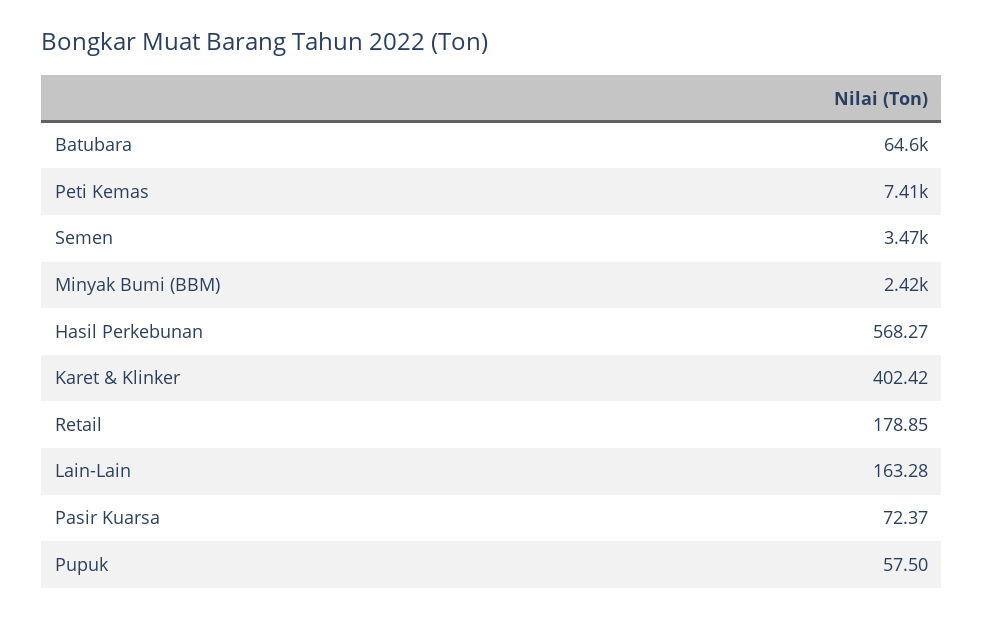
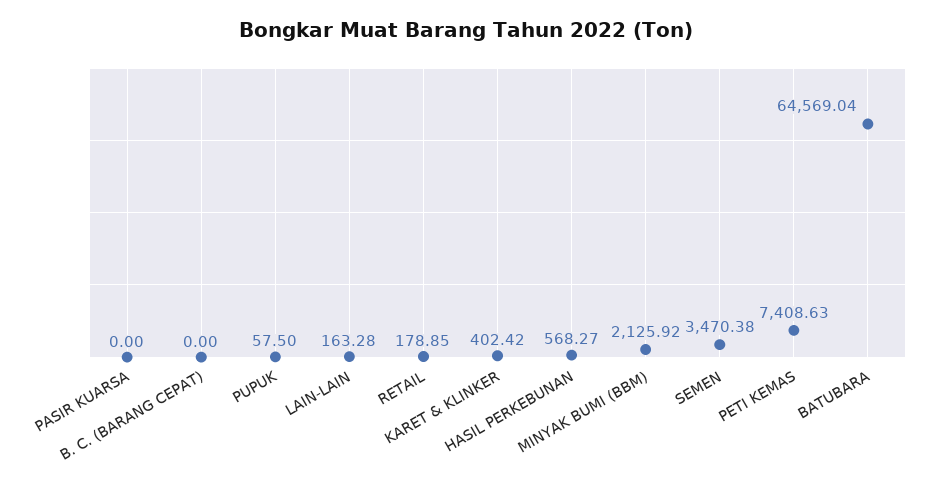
Minyak Bumi (BBM): 2420 -> 2125.92
Pasir Kuarsa: 72.37 -> 0
B. C. (BARANG CEPAT): none -> 0

